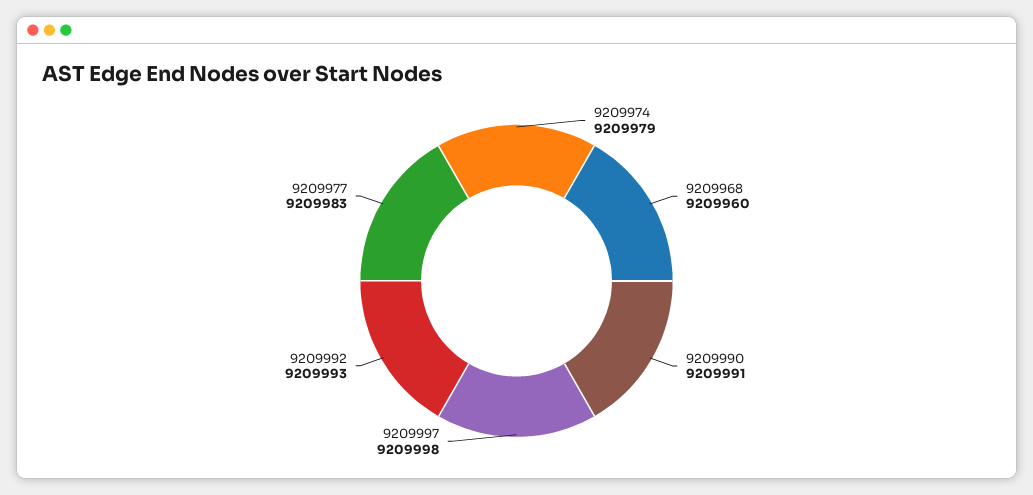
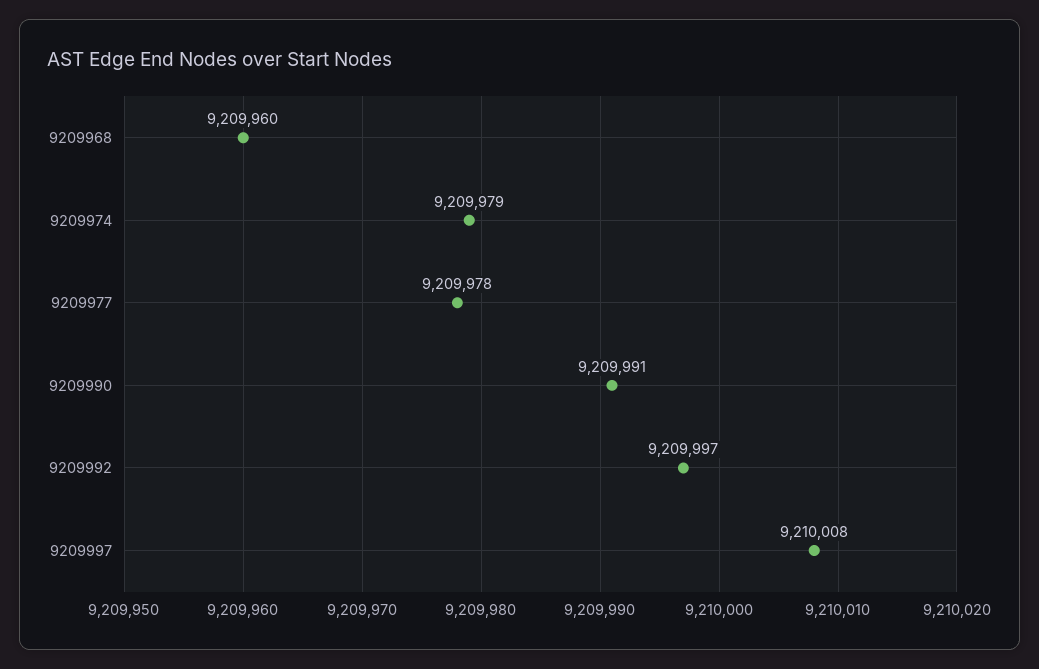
9209997: 9209998 -> 9210008
9209992: 9209993 -> 9209997
9209977: 9209983 -> 9209978

